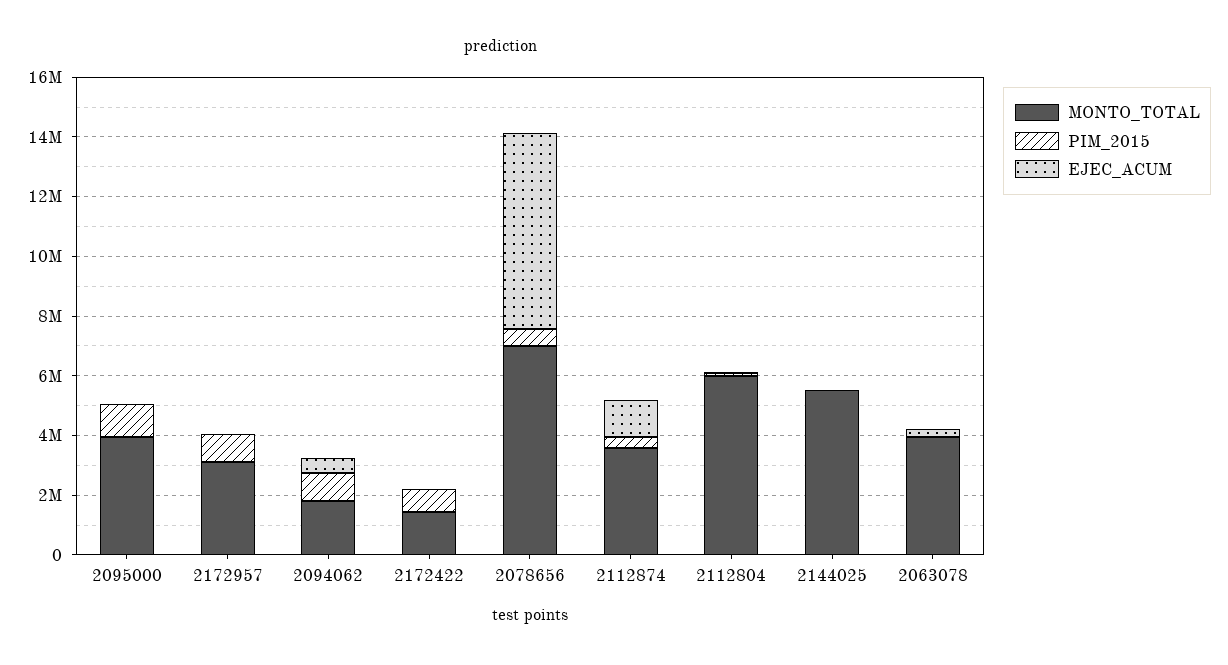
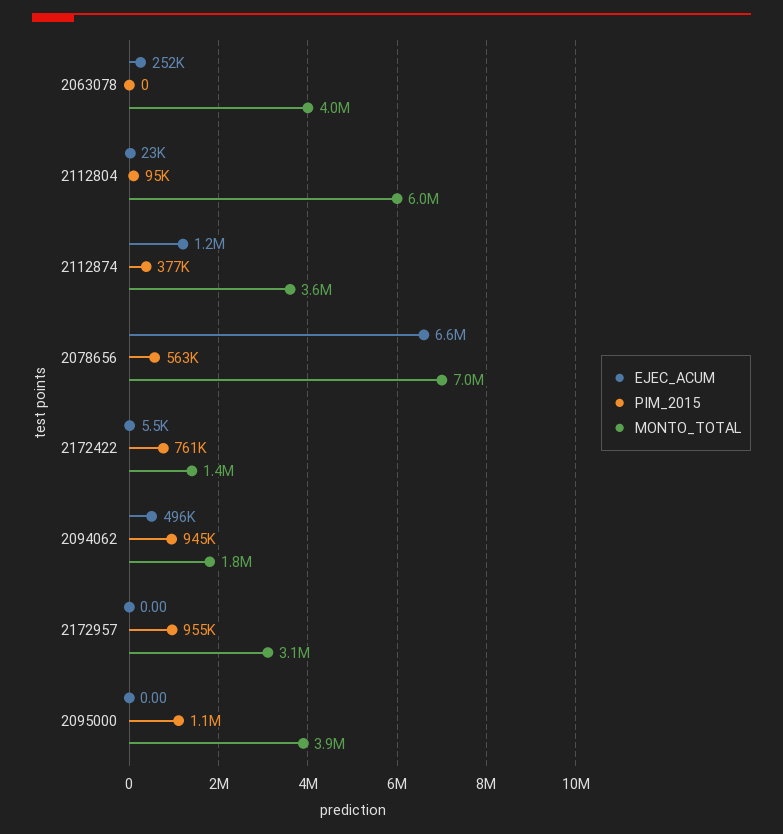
MONTO_TOTAL, 2144025: 5500000 -> none
PIM_2015, 2144025: 0 -> none
EJEC_ACUM, 2144025: 0 -> none

